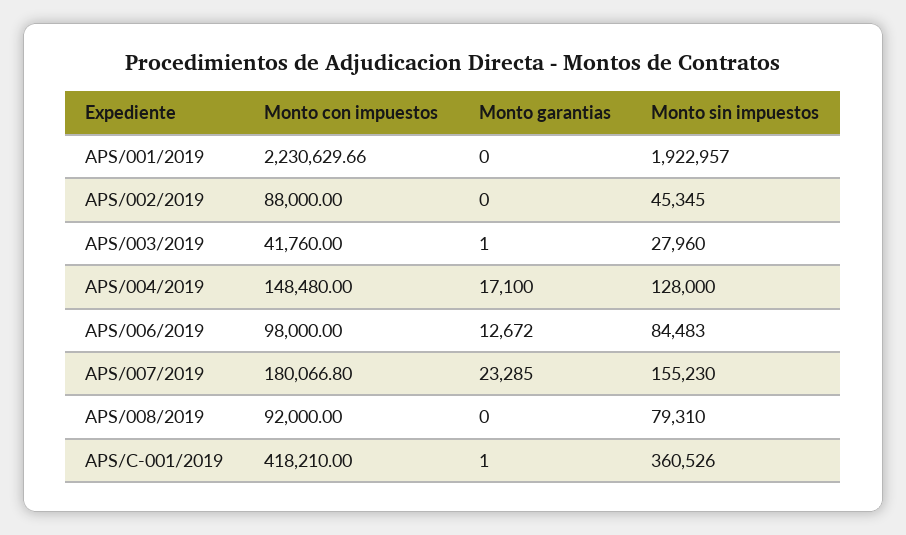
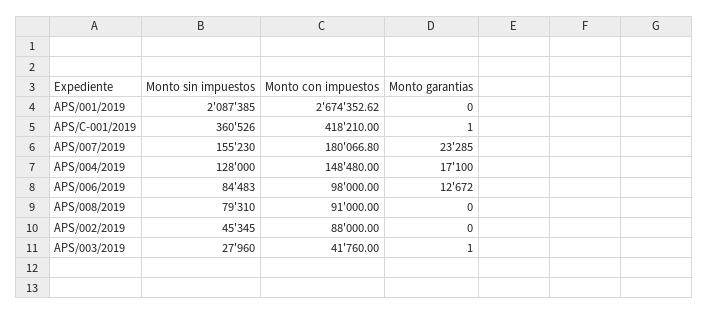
Monto con impuestos, APS/001/2019: 2230629.66 -> 2674352.62
Monto sin impuestos, APS/001/2019: 1922957 -> 2087385
Monto con impuestos, APS/008/2019: 92000 -> 91000

